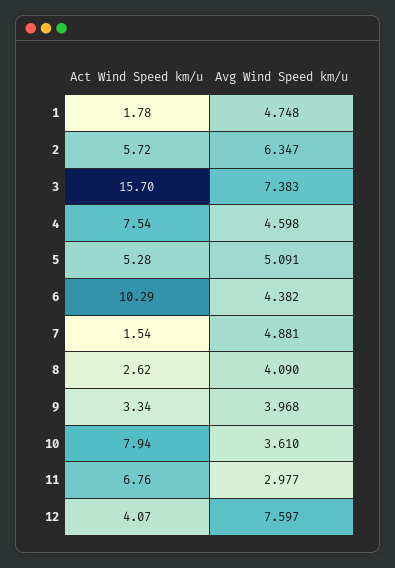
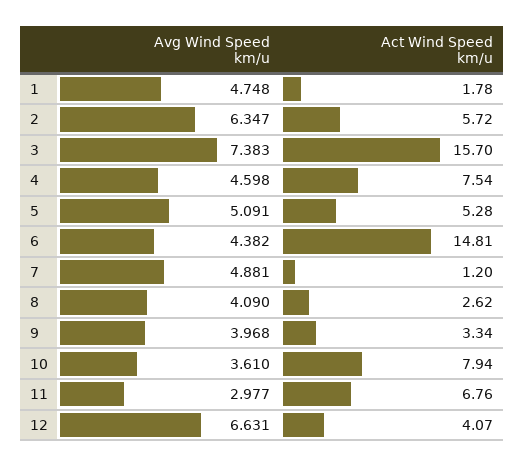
Act Wind Speed km/u, 6: 10.29 -> 14.81
Act Wind Speed km/u, 7: 1.54 -> 1.2
Avg Wind Speed km/u, 12: 7.597 -> 6.631

